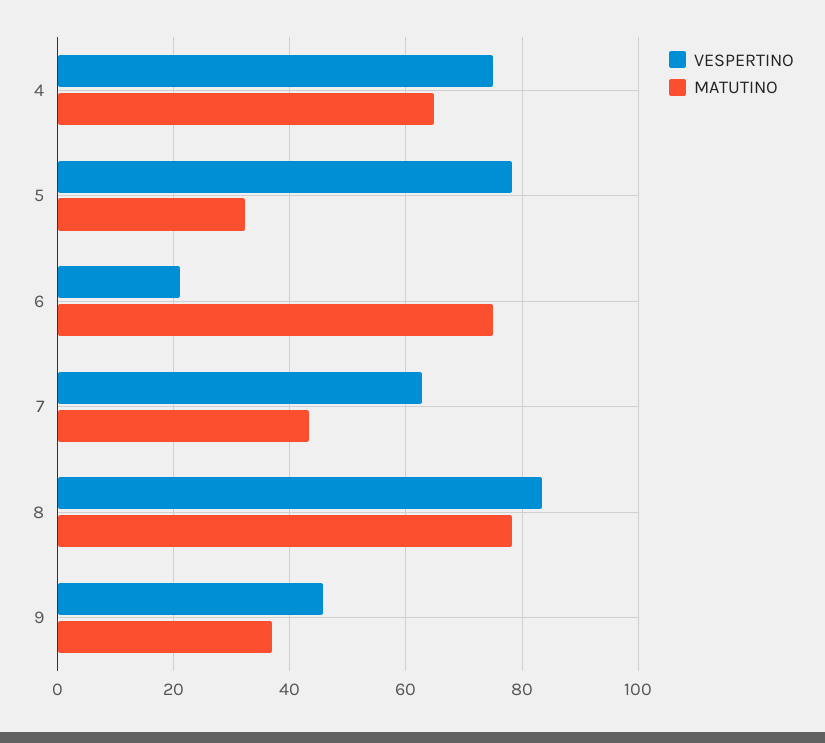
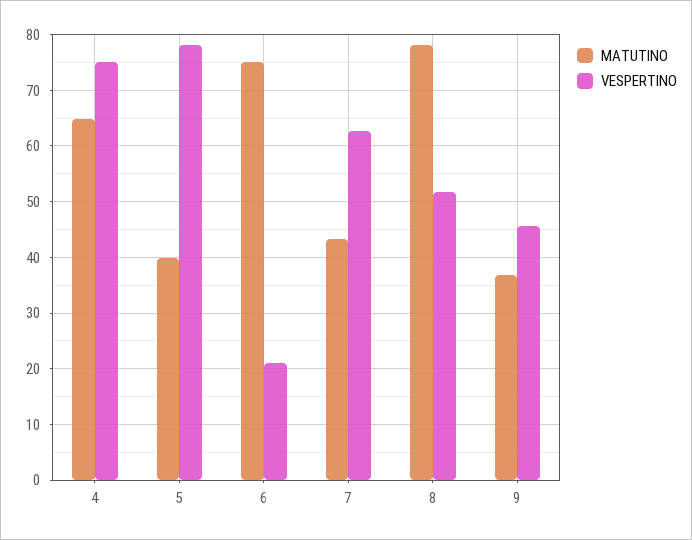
MATUTINO, 5: 32 -> 40
VESPERTINO, 8: 84 -> 52

